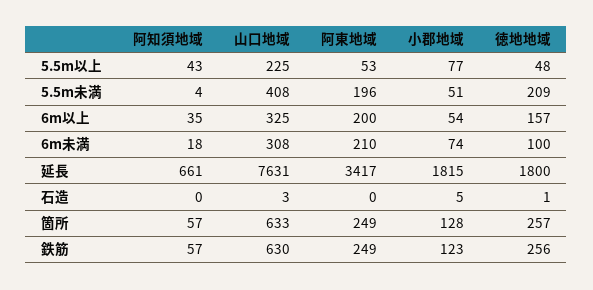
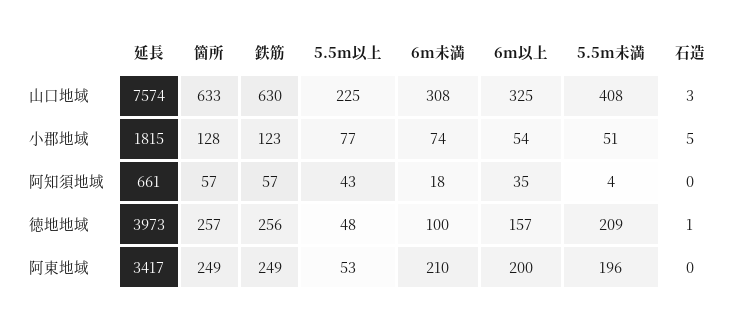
山口地域, 延長: 7631 -> 7574
徳地地域, 延長: 1800 -> 3973

